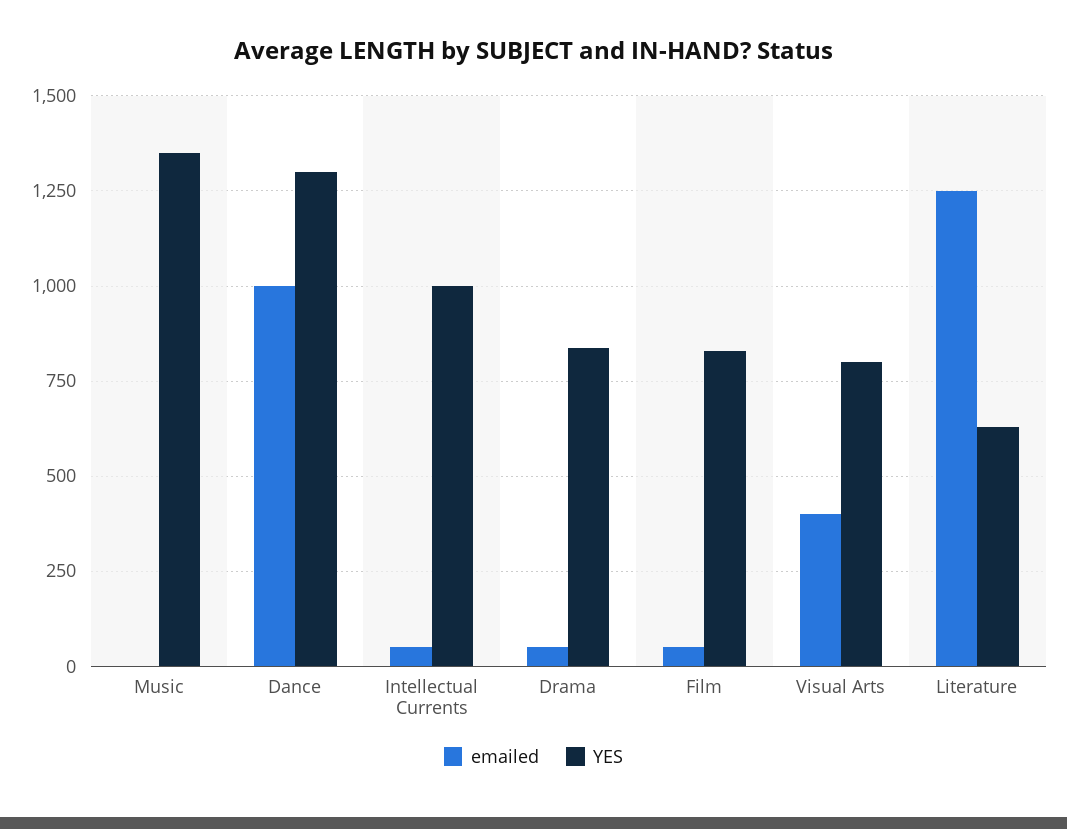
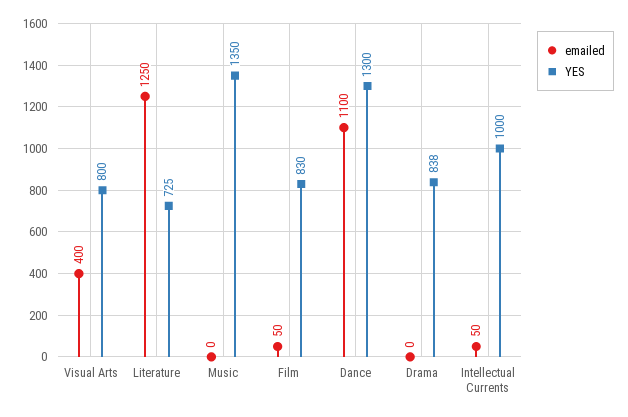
emailed, Dance: 1000 -> 1100
emailed, Drama: 50 -> 0
YES, Literature: 625 -> 725

